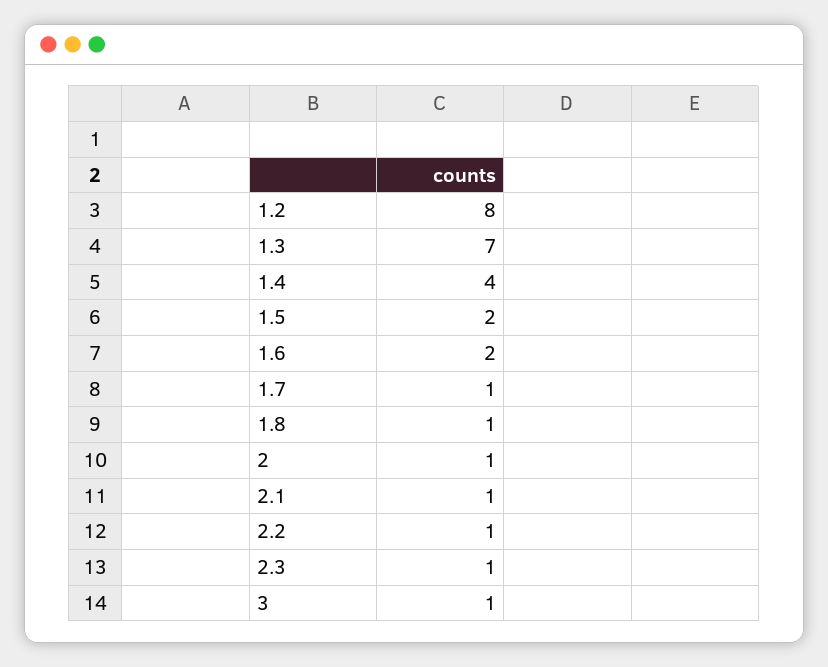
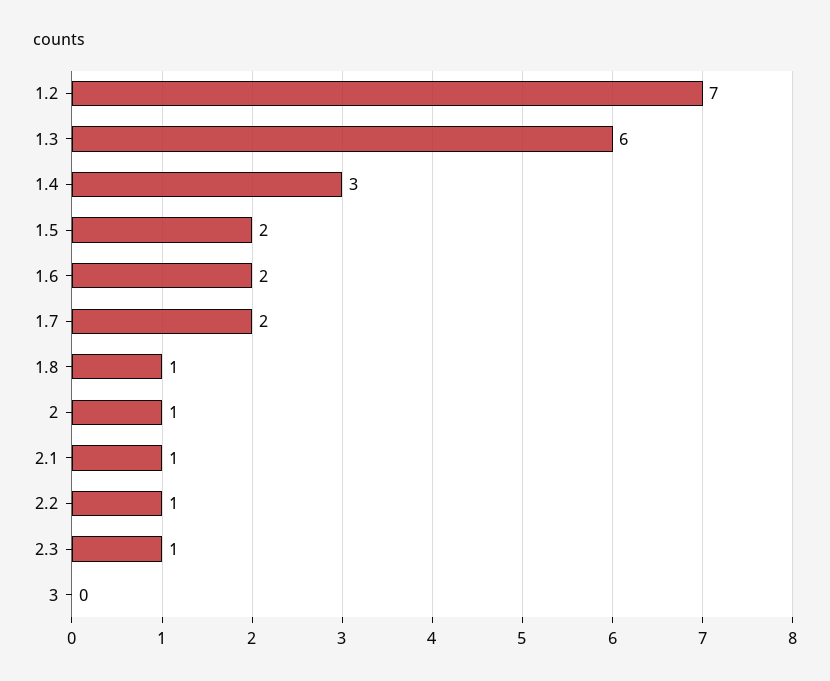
1.2: 8 -> 7
1.3: 7 -> 6
1.4: 4 -> 3
1.7: 1 -> 2
3: 1 -> 0

